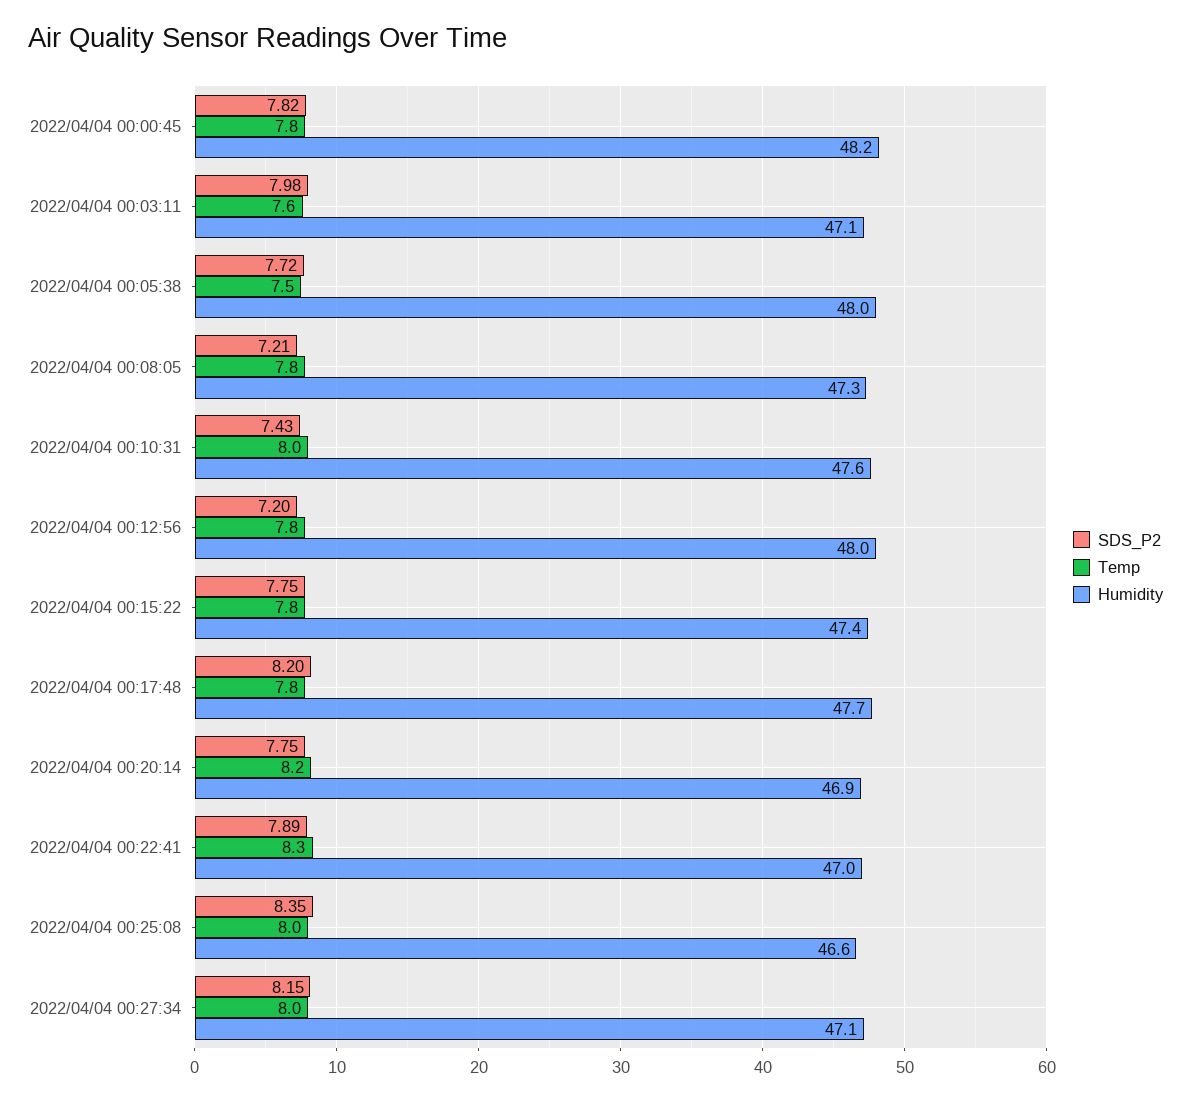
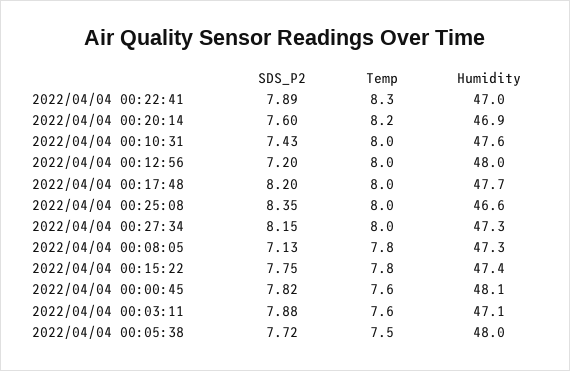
Temp, 2022/04/04 00:00:45: 7.8 -> 7.6
Humidity, 2022/04/04 00:00:45: 48.2 -> 48.1
SDS_P2, 2022/04/04 00:03:11: 7.98 -> 7.88
SDS_P2, 2022/04/04 00:08:05: 7.21 -> 7.13
Temp, 2022/04/04 00:12:56: 7.8 -> 8
Temp, 2022/04/04 00:17:48: 7.8 -> 8
SDS_P2, 2022/04/04 00:20:14: 7.75 -> 7.6
Humidity, 2022/04/04 00:27:34: 47.1 -> 47.3

